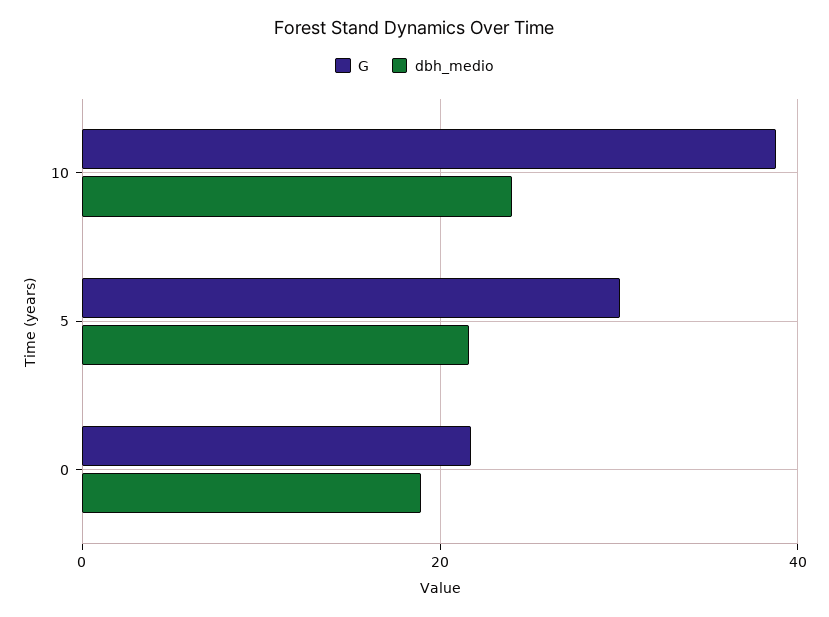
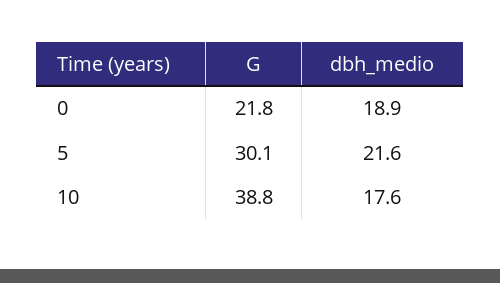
dbh_medio, 10: 24 -> 17.6

